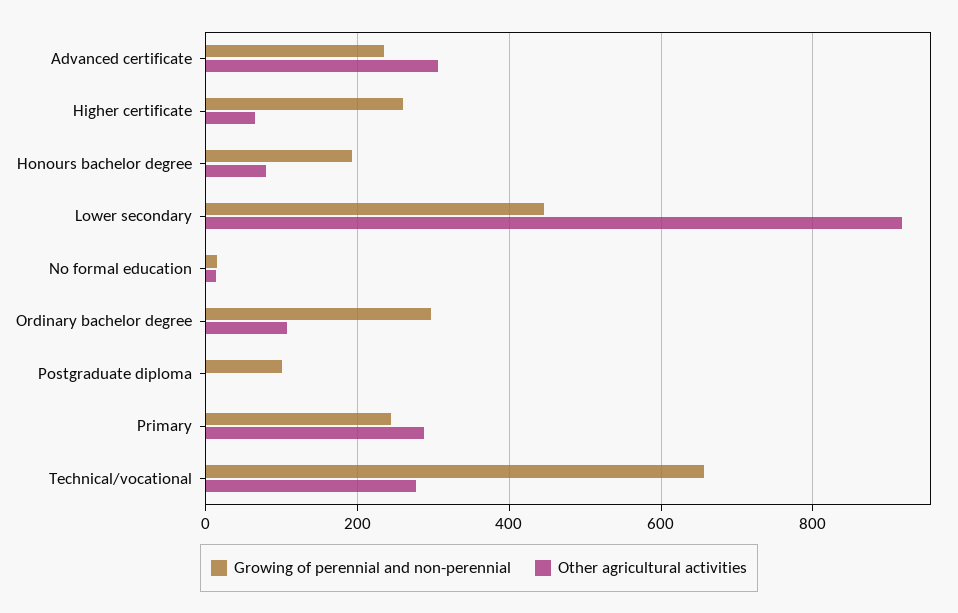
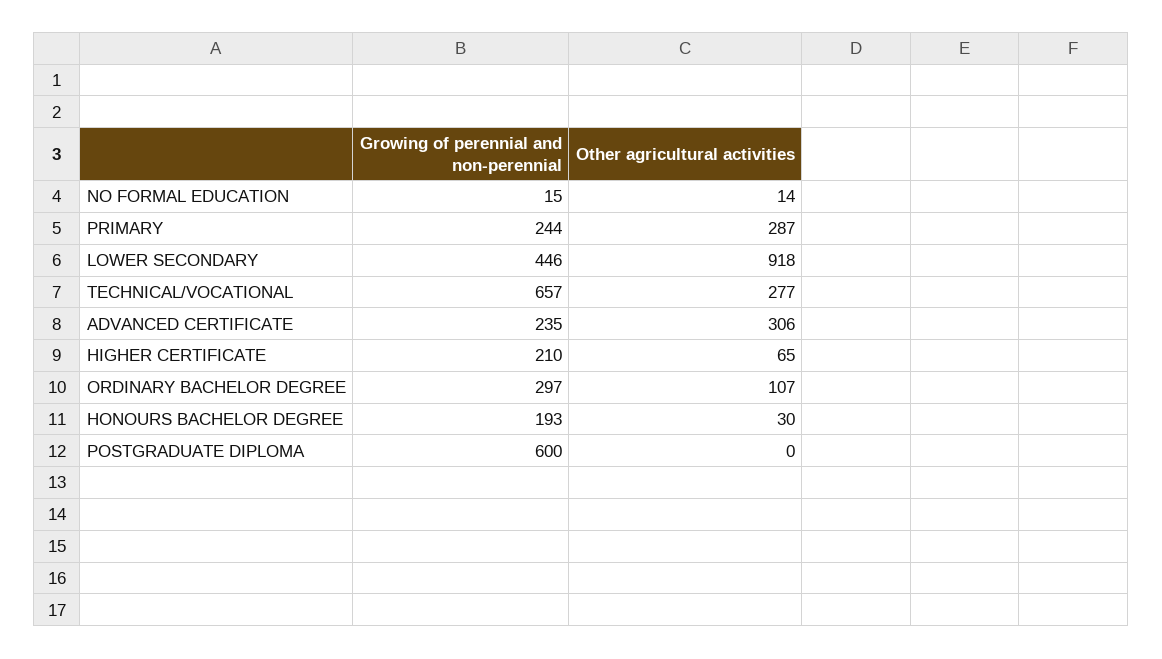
Growing of perennial and non-perennial, Higher certificate: 260 -> 210
Other agricultural activities, Honours bachelor degree: 80 -> 30
Growing of perennial and non-perennial, Postgraduate diploma: 100 -> 600

